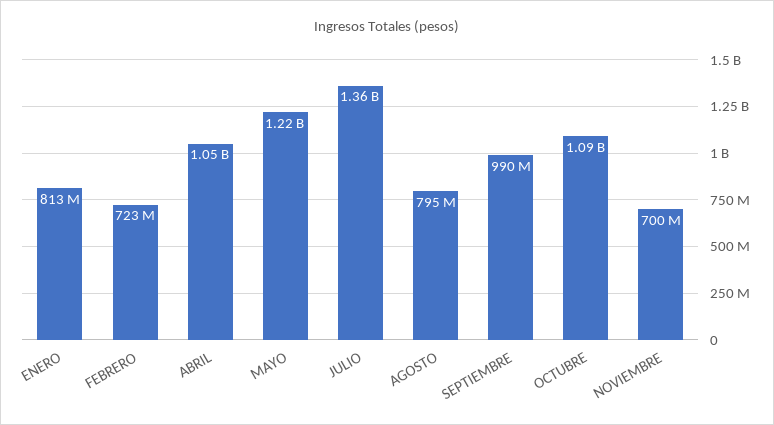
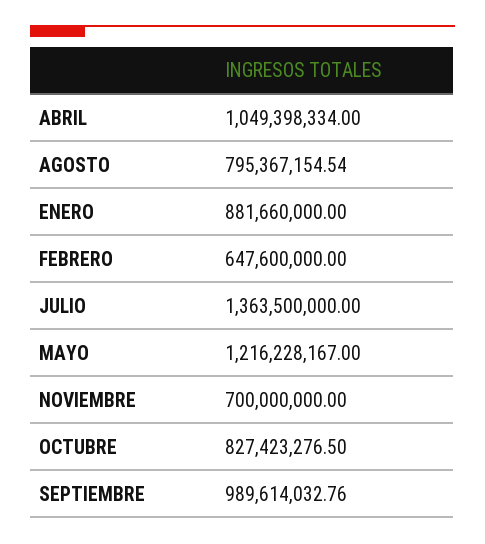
ENERO: 813000000 -> 881660000
FEBRERO: 723000000 -> 647600000
OCTUBRE: 1090000000 -> 827423276.5

